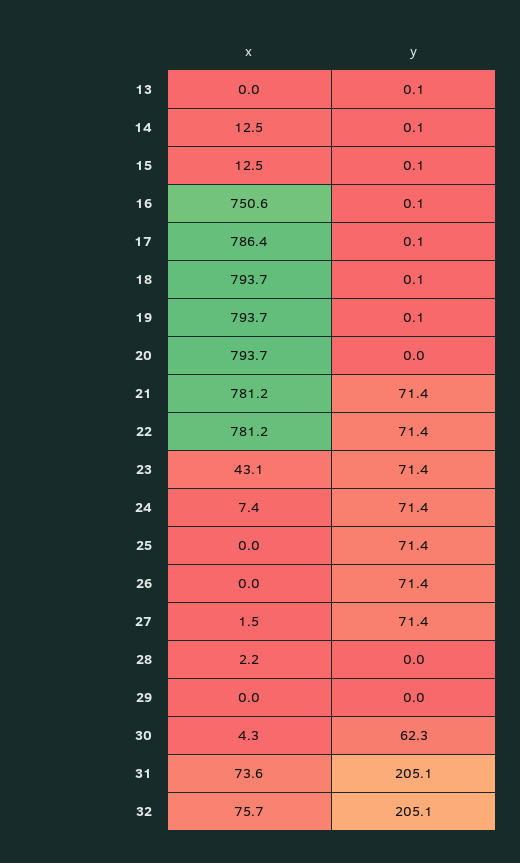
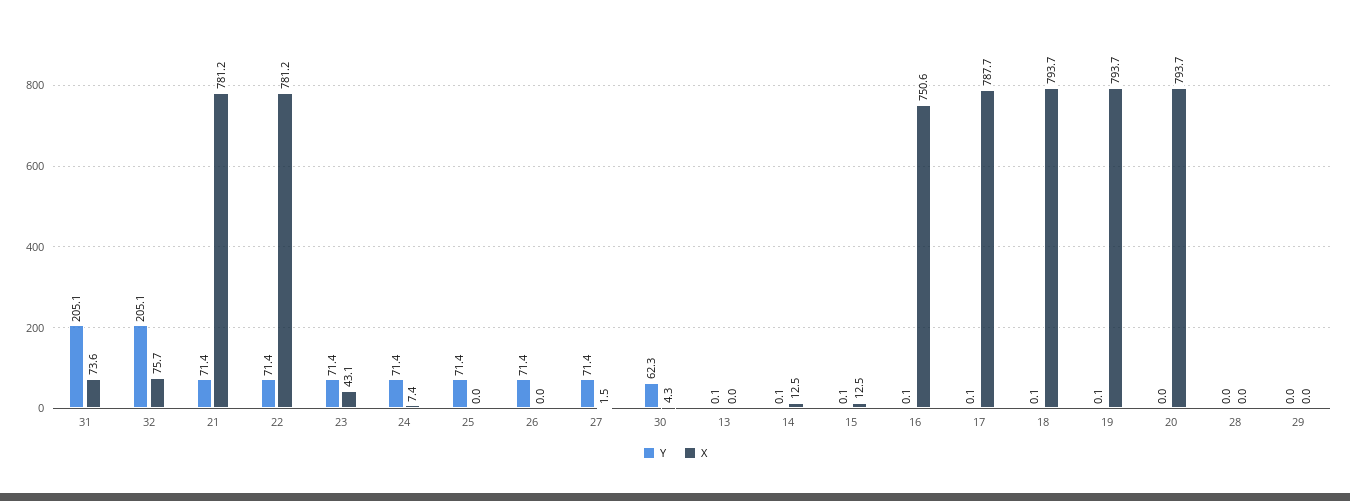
x, 17: 786.4 -> 787.7
x, 28: 2.2 -> 0

